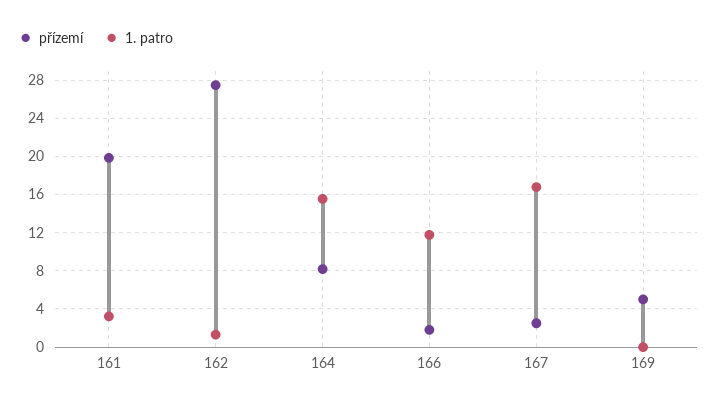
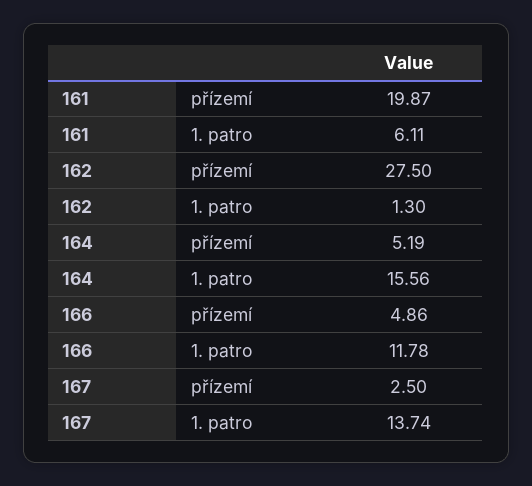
1. patro, 161: 3 -> 6.11
přízemí, 164: 8 -> 5.19
přízemí, 166: 2 -> 4.86
1. patro, 167: 17 -> 13.74
přízemí, 169: 5 -> none
1. patro, 169: 0 -> none

